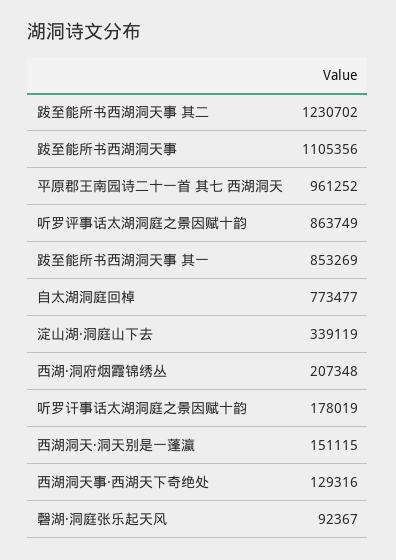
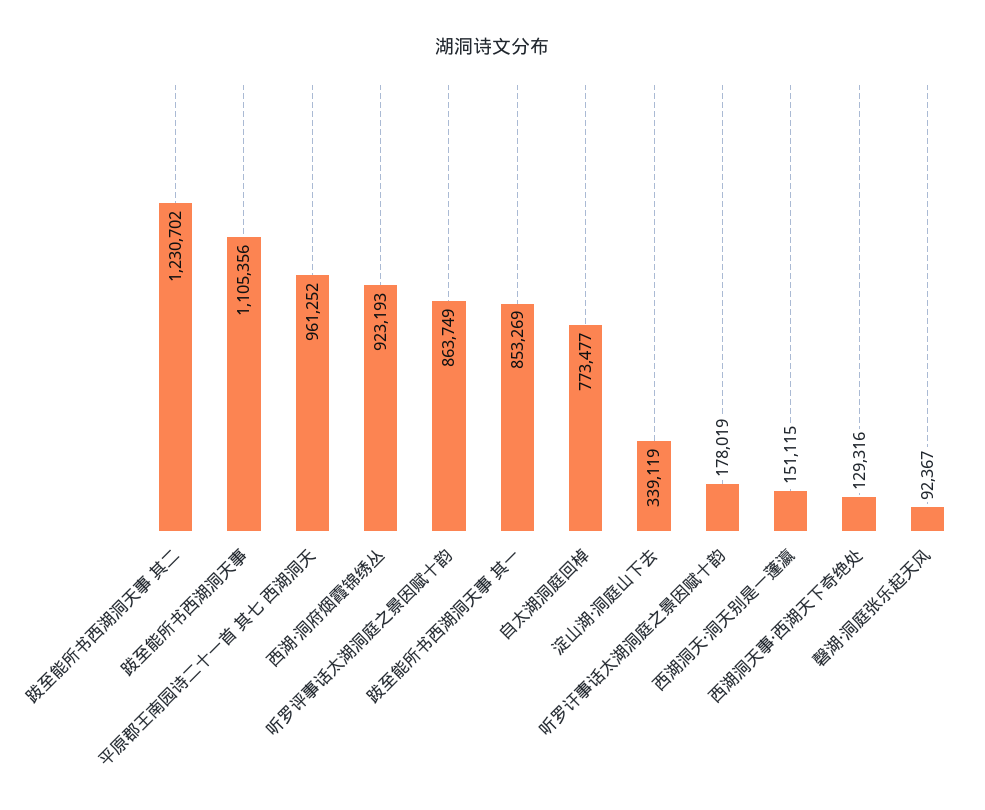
西湖·洞府烟霞锦绣丛: 207348 -> 923193

